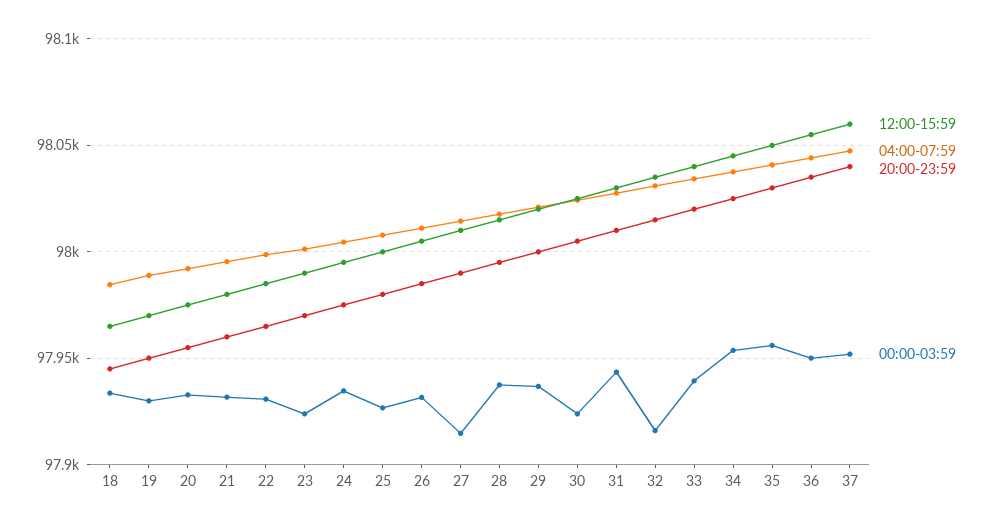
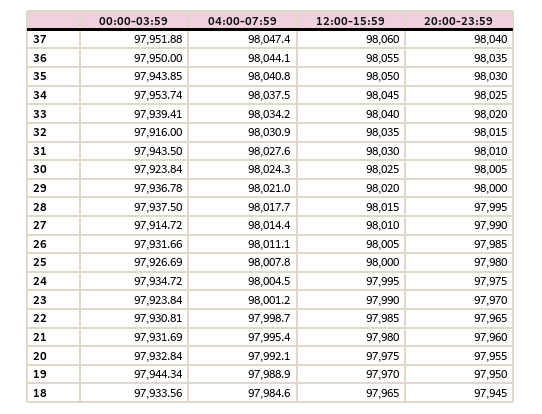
00:00-03:59, 19: 97930 -> 97944.34
00:00-03:59, 35: 97955 -> 97943.85

